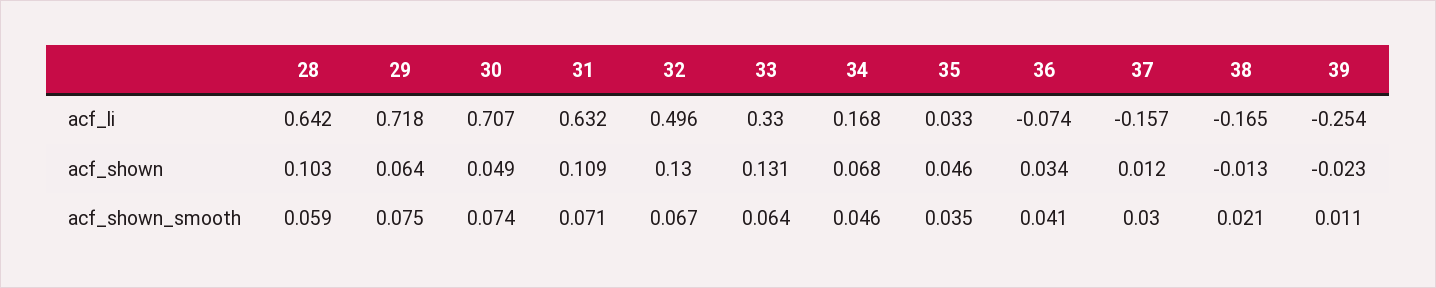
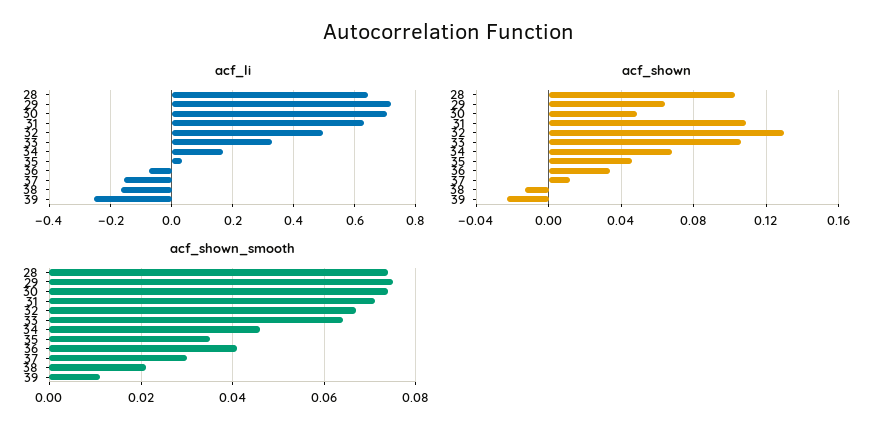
acf_shown, 33: 0.131 -> 0.105
acf_shown_smooth, 28: 0.059 -> 0.075

